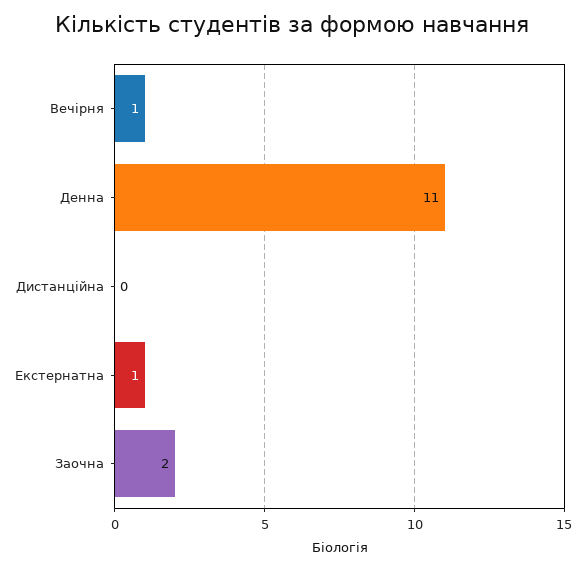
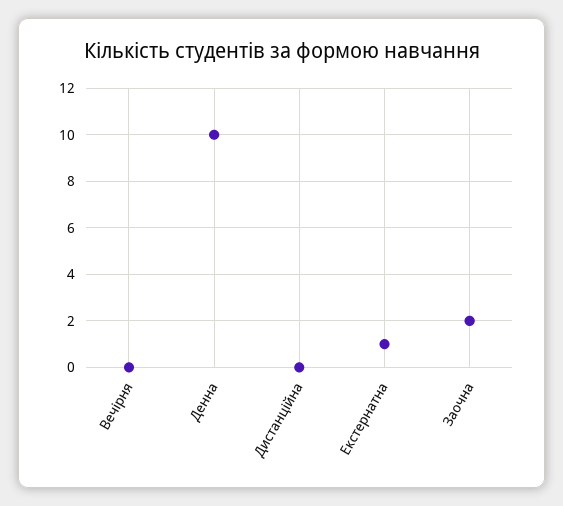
Вечірня: 1 -> 0
Денна: 11 -> 10

